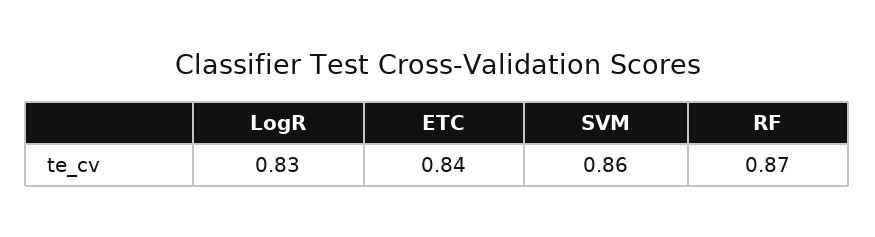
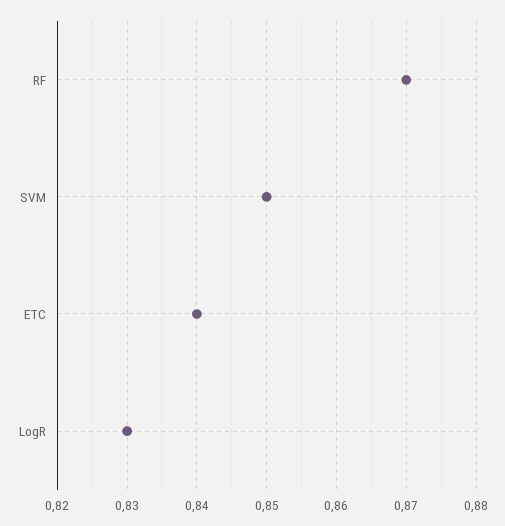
SVM: 0.86 -> 0.85

